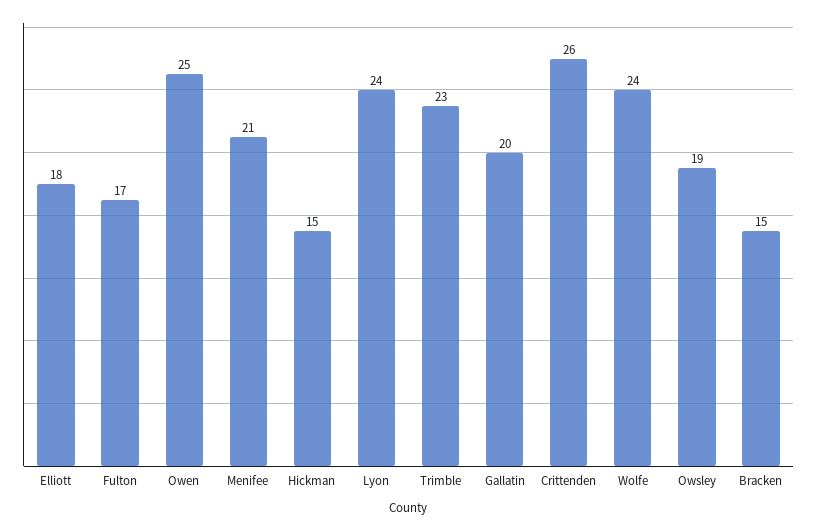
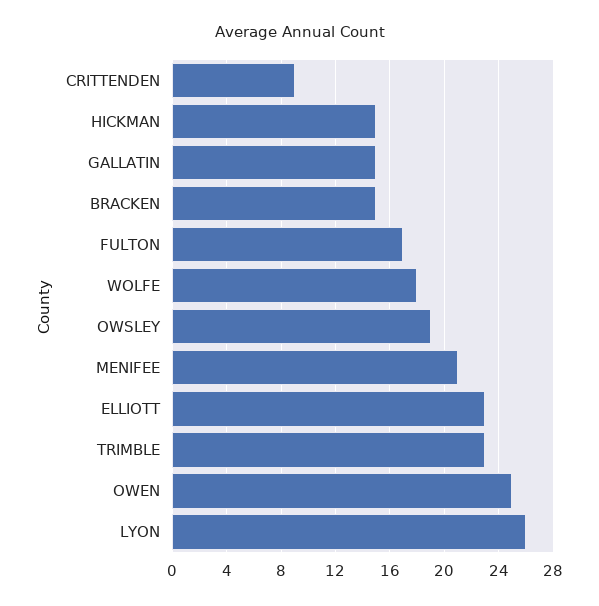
Elliott: 18 -> 23
Lyon: 24 -> 26
Gallatin: 20 -> 15
Crittenden: 26 -> 9
Wolfe: 24 -> 18

